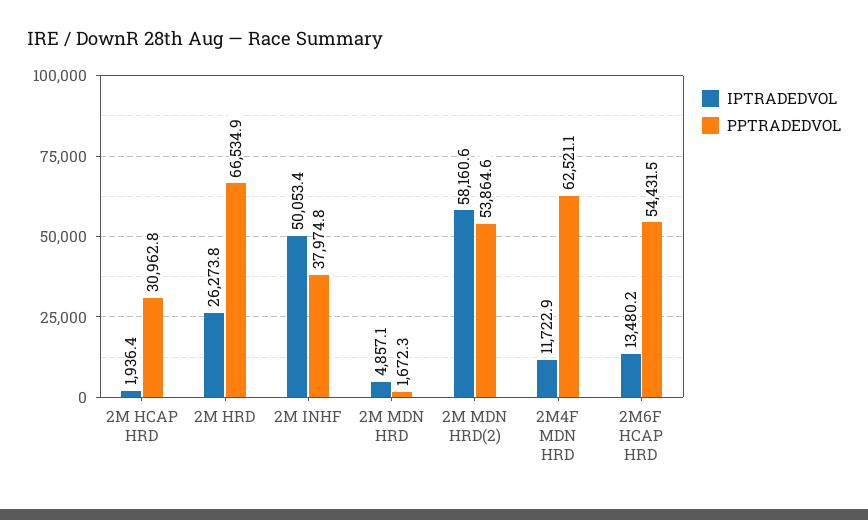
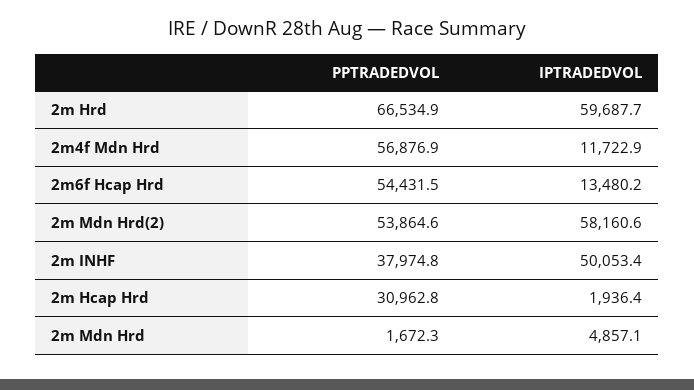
IPTRADEDVOL, 2M HRD: 26273.8 -> 59687.7
PPTRADEDVOL, 2M4F MDN HRD: 62521.1 -> 56876.9

